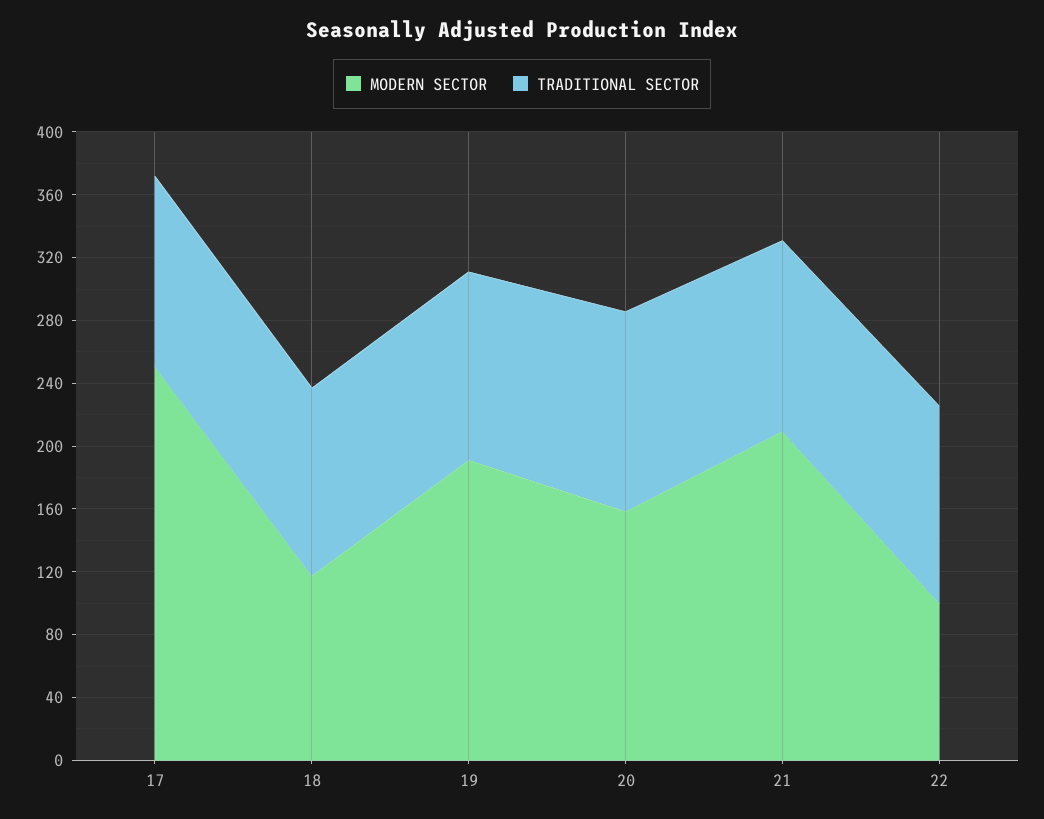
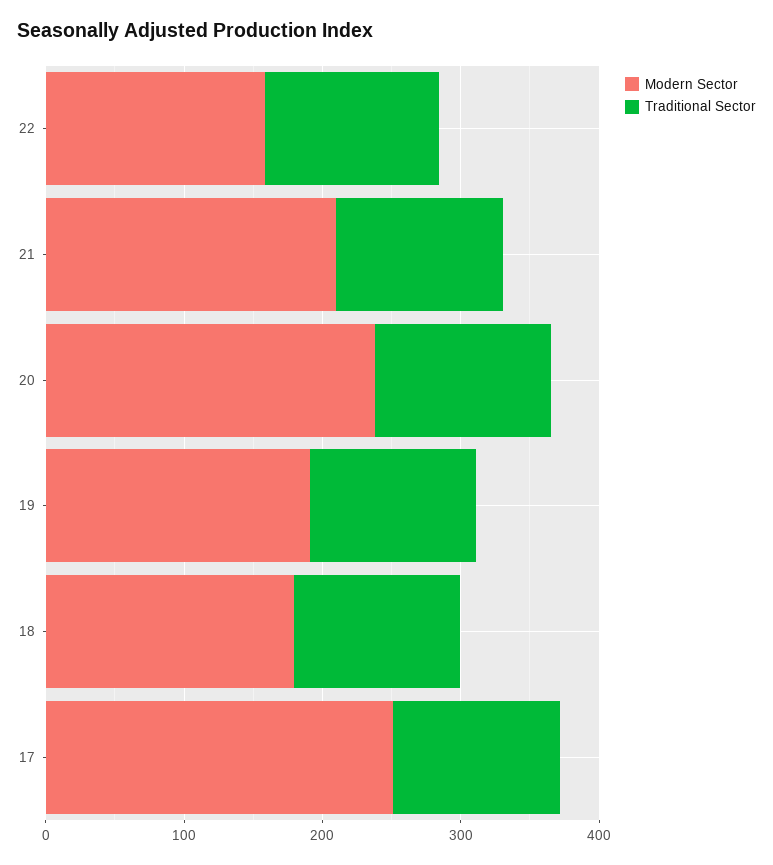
MODERN SECTOR, 18: 120 -> 180
MODERN SECTOR, 20: 160 -> 240
MODERN SECTOR, 22: 100 -> 160

